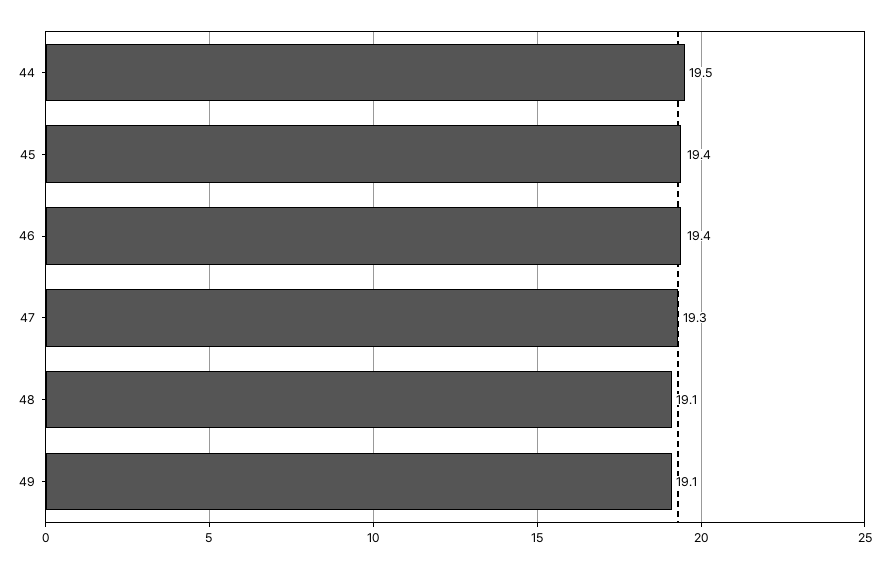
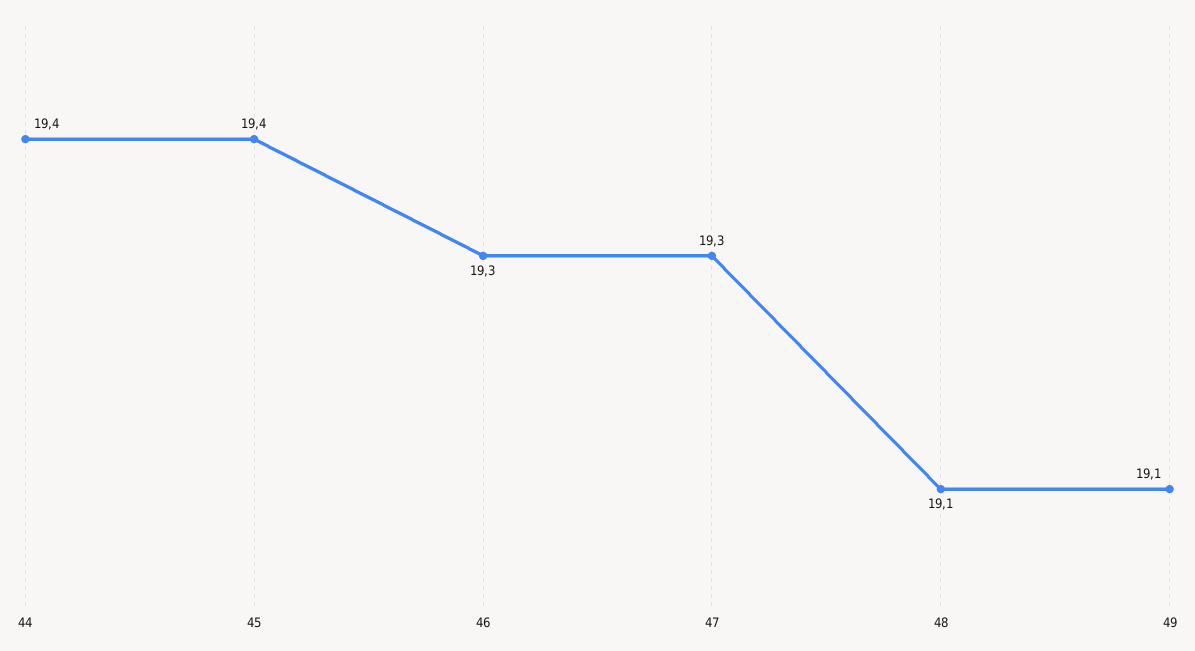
44: 19.5 -> 19.4
46: 19.4 -> 19.3

